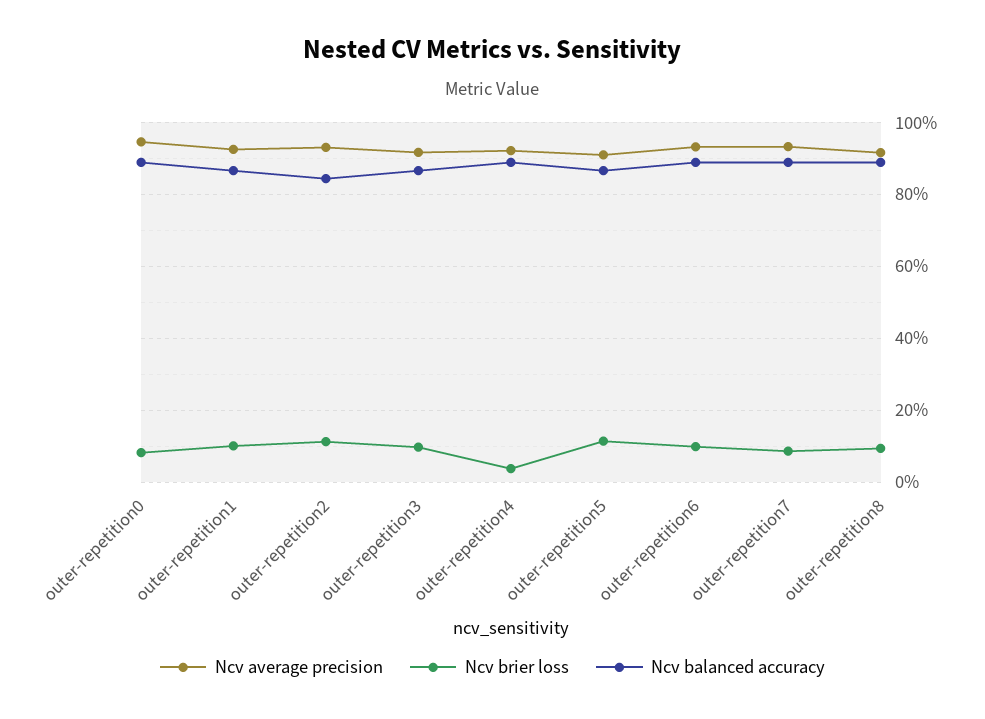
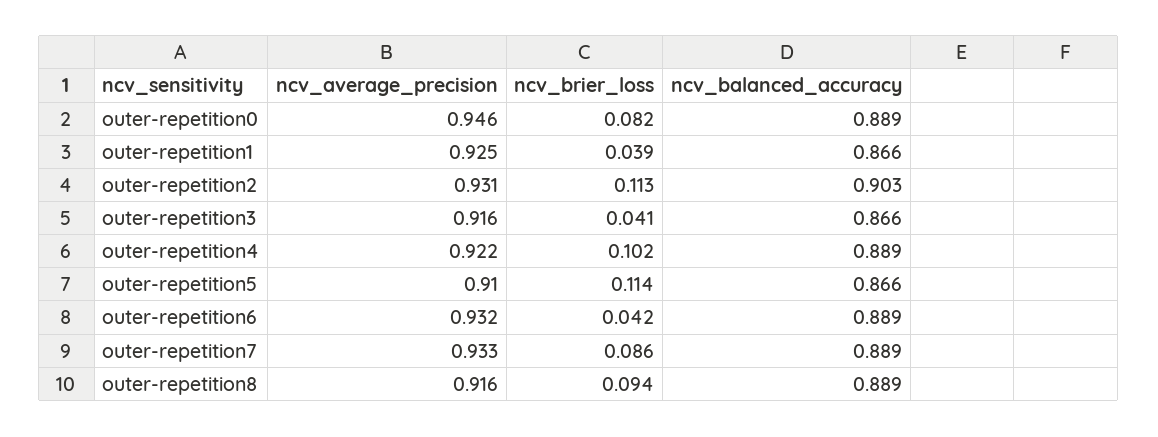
Ncv brier loss, outer-repetition1: 0.1 -> 0.039
Ncv balanced accuracy, outer-repetition2: 0.84 -> 0.903
Ncv brier loss, outer-repetition3: 0.1 -> 0.041
Ncv brier loss, outer-repetition4: 0.04 -> 0.102
Ncv brier loss, outer-repetition6: 0.1 -> 0.042

